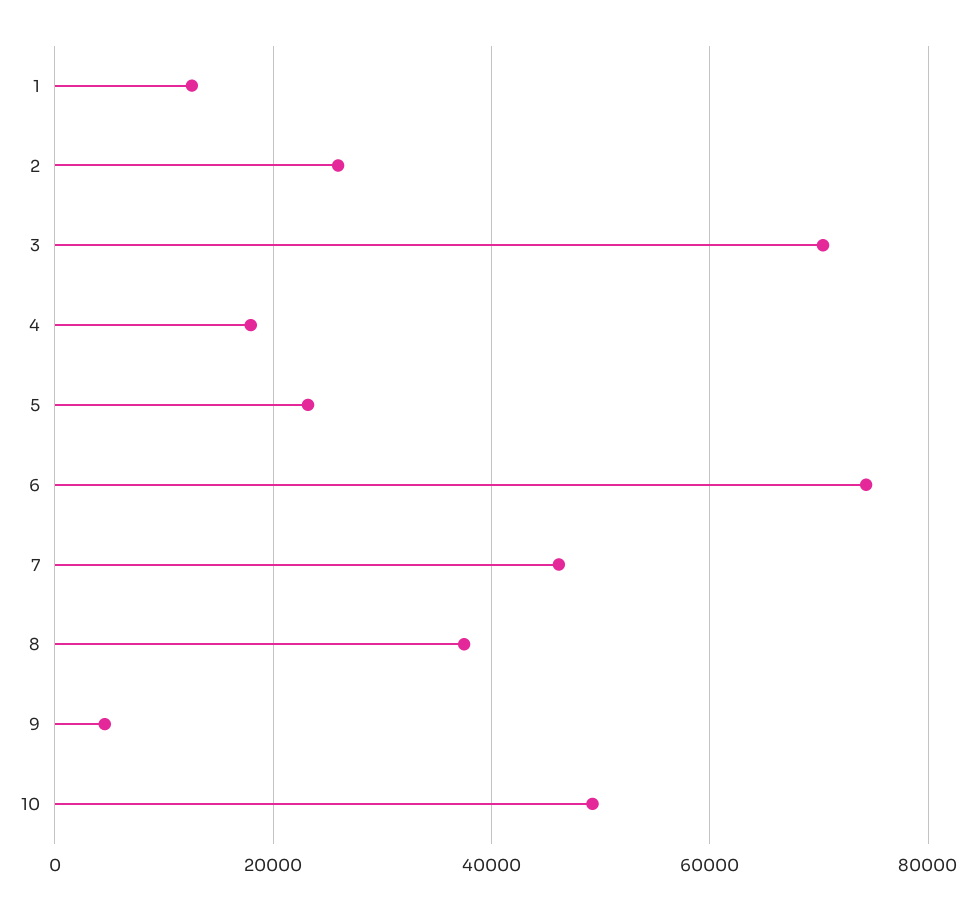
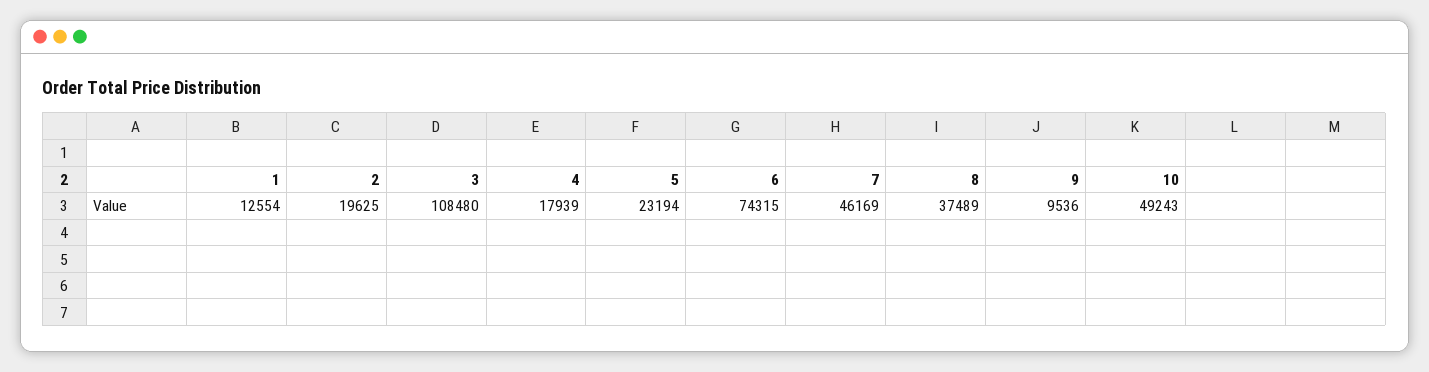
2: 26000 -> 19625
3: 70000 -> 108480
9: 4000 -> 9536

